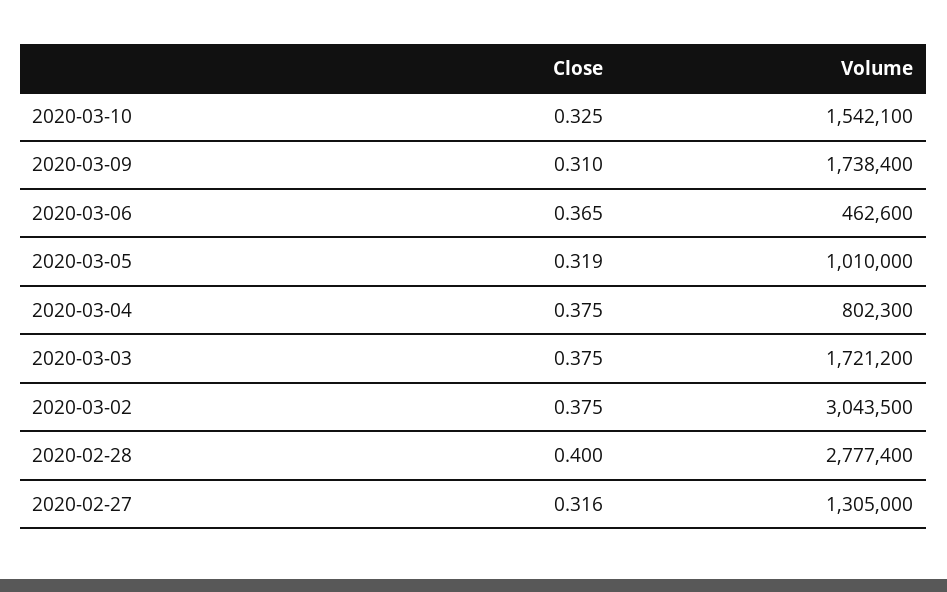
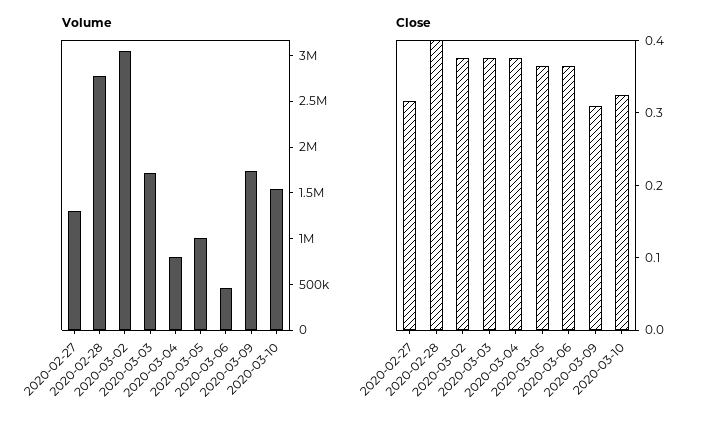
Close, 2020-03-05: 0.319 -> 0.36

